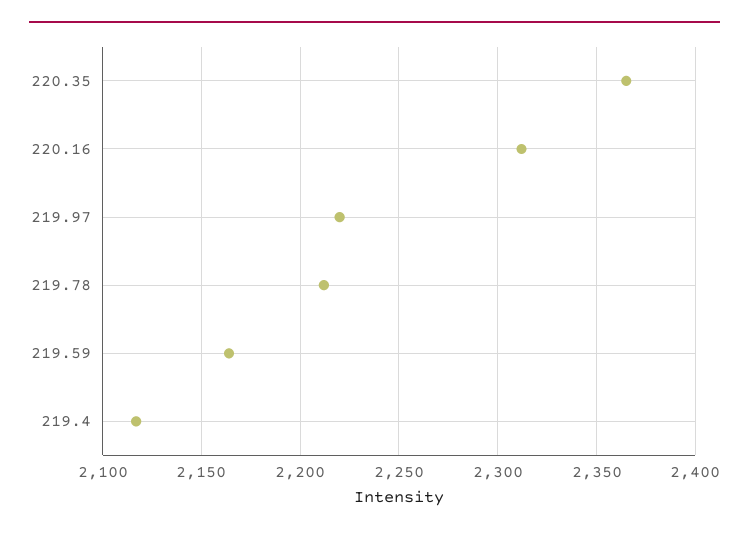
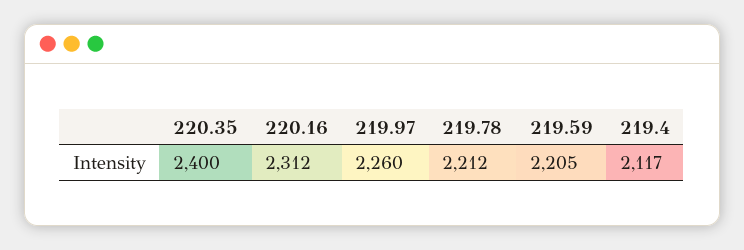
220.35: 2365 -> 2400
219.97: 2220 -> 2260
219.59: 2165 -> 2205

